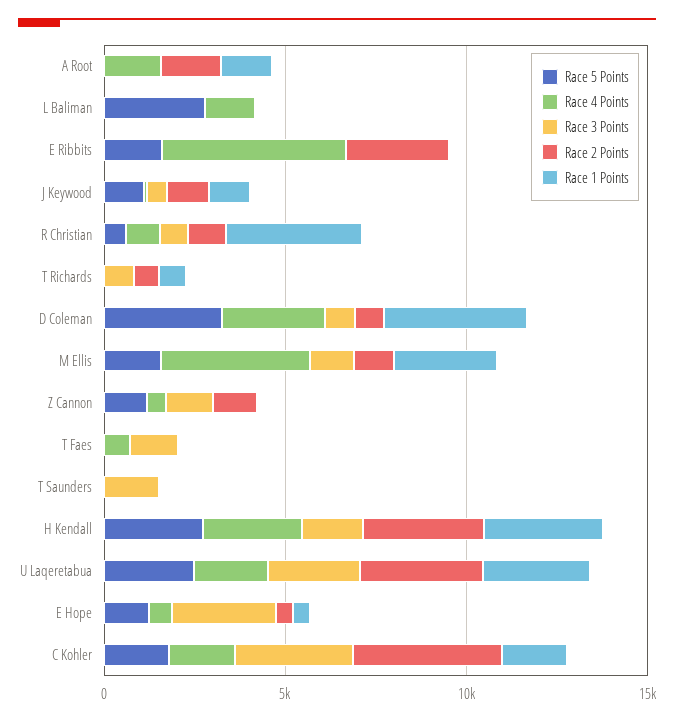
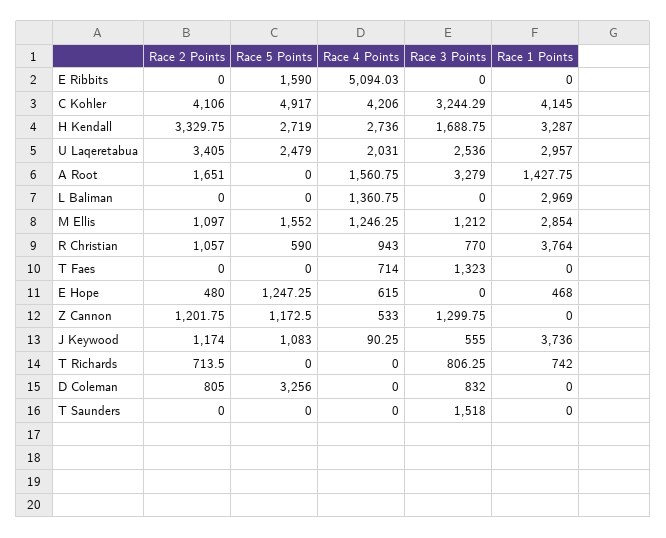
Race 3 Points, A Root: 0 -> 3279
Race 5 Points, L Baliman: 3000 -> 0
Race 1 Points, L Baliman: 0 -> 2969
Race 2 Points, E Ribbits: 3000 -> 0
Race 1 Points, J Keywood: 1000 -> 3736
Race 4 Points, D Coleman: 3000 -> 0
Race 1 Points, D Coleman: 4000 -> 0
Race 4 Points, M Ellis: 4000 -> 1246.25
Race 3 Points, E Hope: 3000 -> 0
Race 5 Points, C Kohler: 2000 -> 4917
Race 4 Points, C Kohler: 2000 -> 4206
Race 1 Points, C Kohler: 2000 -> 4145

